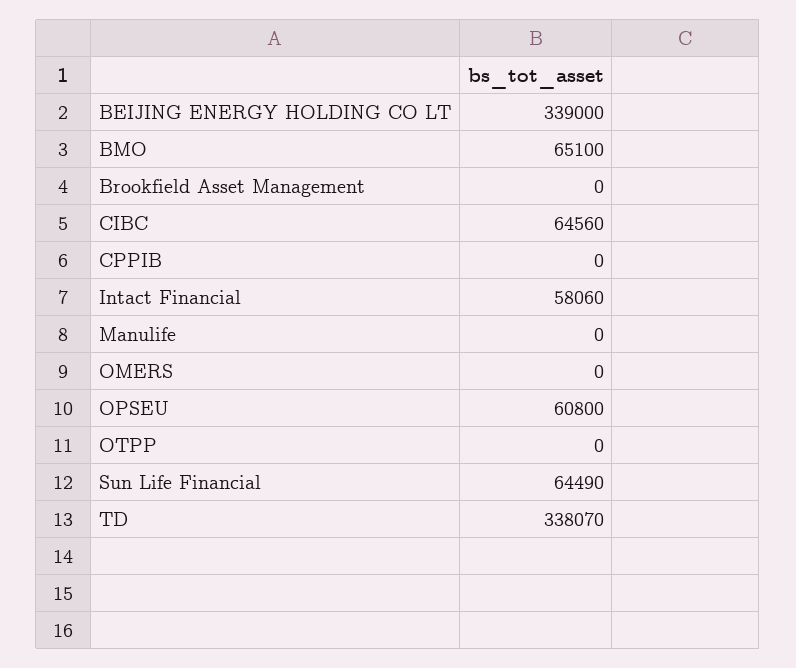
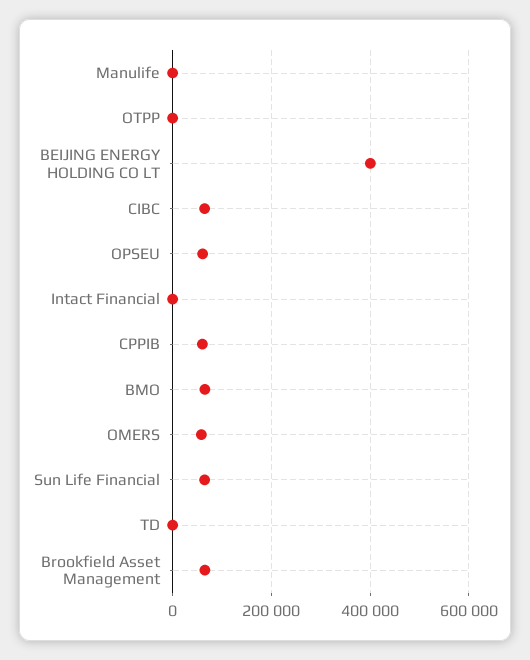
BEIJING ENERGY HOLDING CO LT: 339000 -> 400000
Brookfield Asset Management: 0 -> 60000
CPPIB: 0 -> 60000
Intact Financial: 58060 -> 0
OMERS: 0 -> 60000
TD: 338070 -> 0

